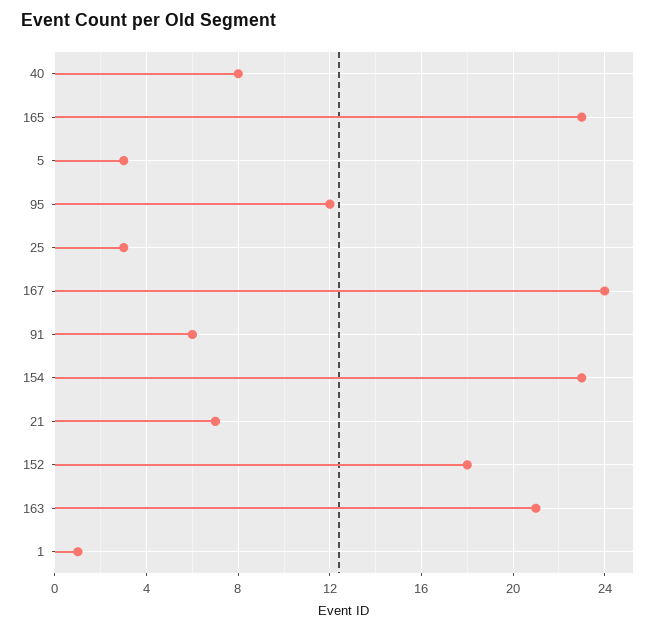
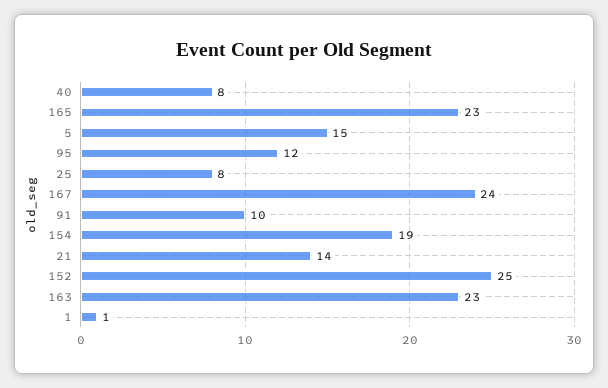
5: 3 -> 15
25: 3 -> 8
91: 6 -> 10
154: 23 -> 19
21: 7 -> 14
152: 18 -> 25
163: 21 -> 23

